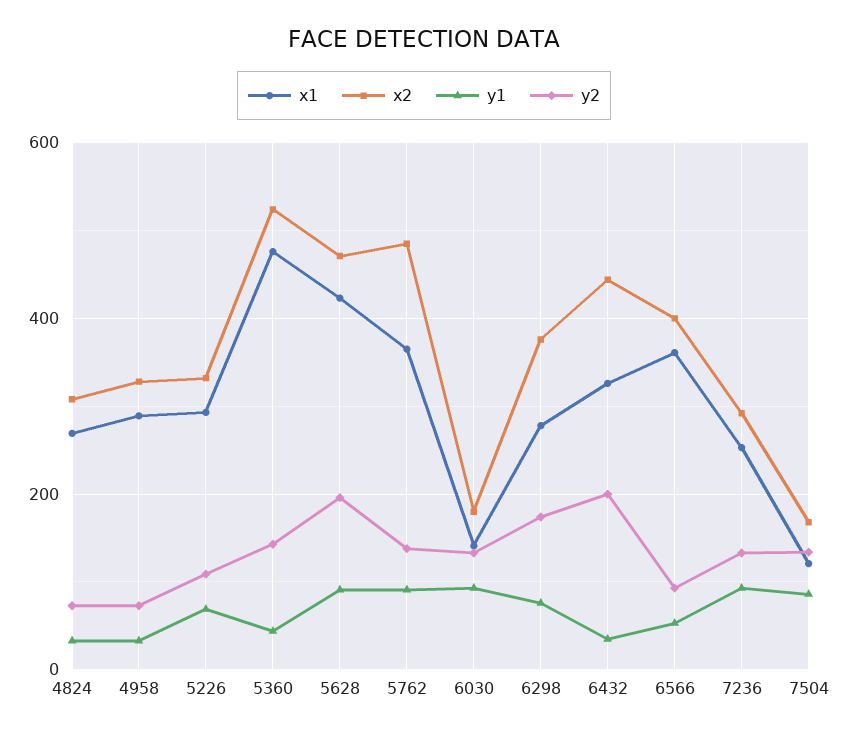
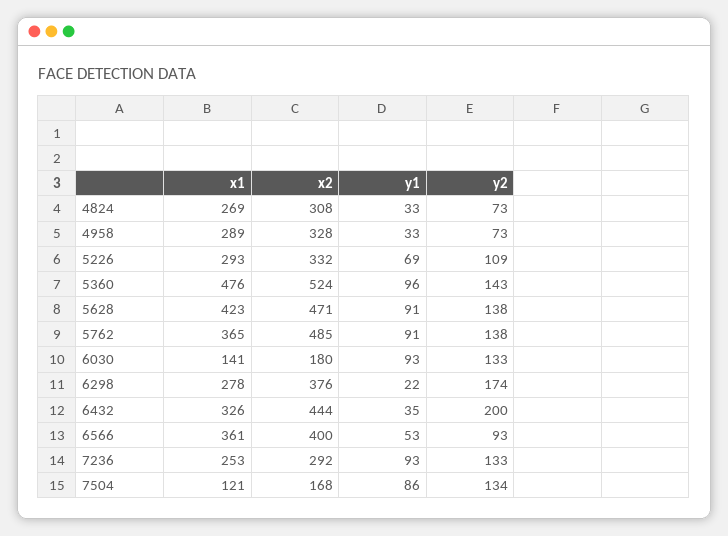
y1, 5360: 40 -> 96
y2, 5628: 200 -> 138
y1, 6298: 80 -> 22

